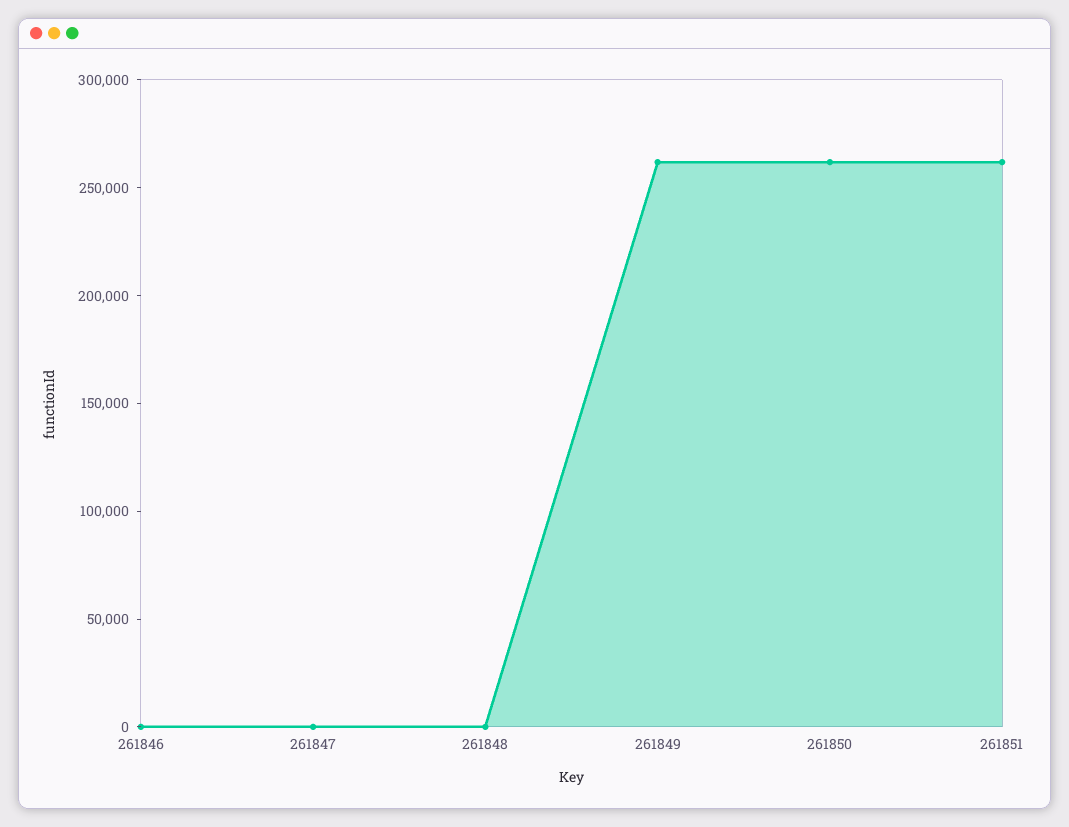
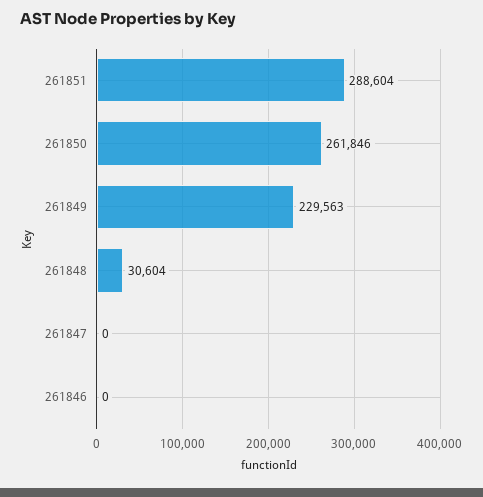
261848: 0 -> 30604
261849: 260000 -> 229563
261851: 260000 -> 288604

